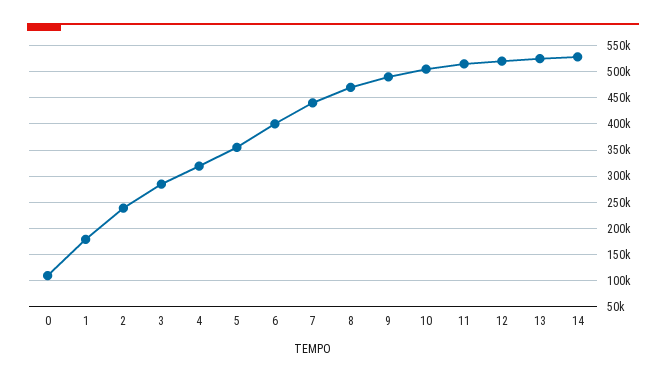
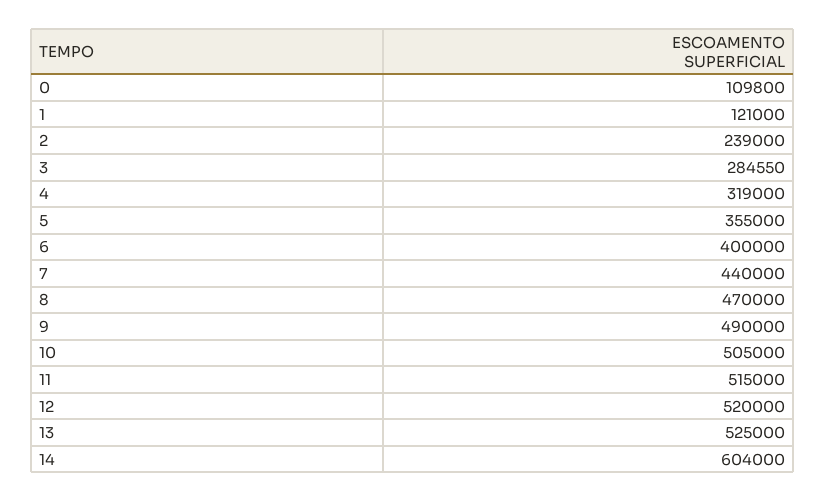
1: 175000 -> 121000
14: 525000 -> 604000

